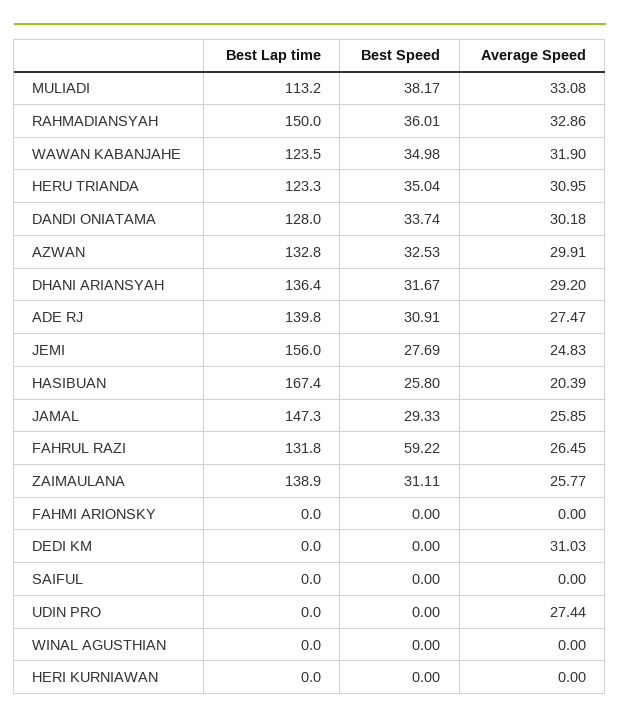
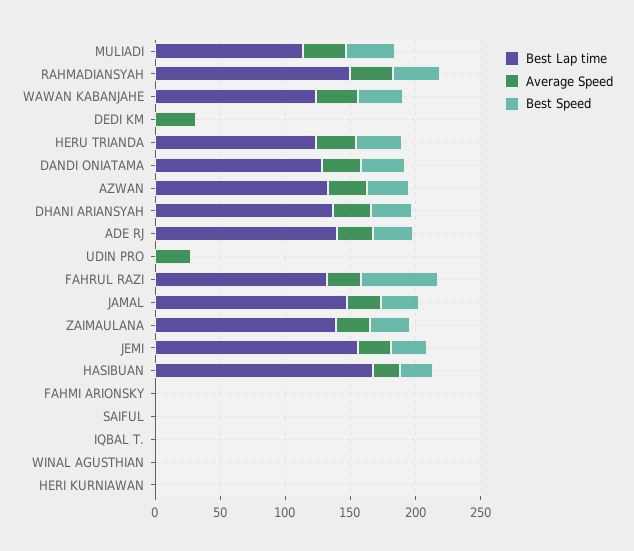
Best Lap time, IQBAL T.: none -> 0
Average Speed, IQBAL T.: none -> 0
Best Speed, IQBAL T.: none -> 0

